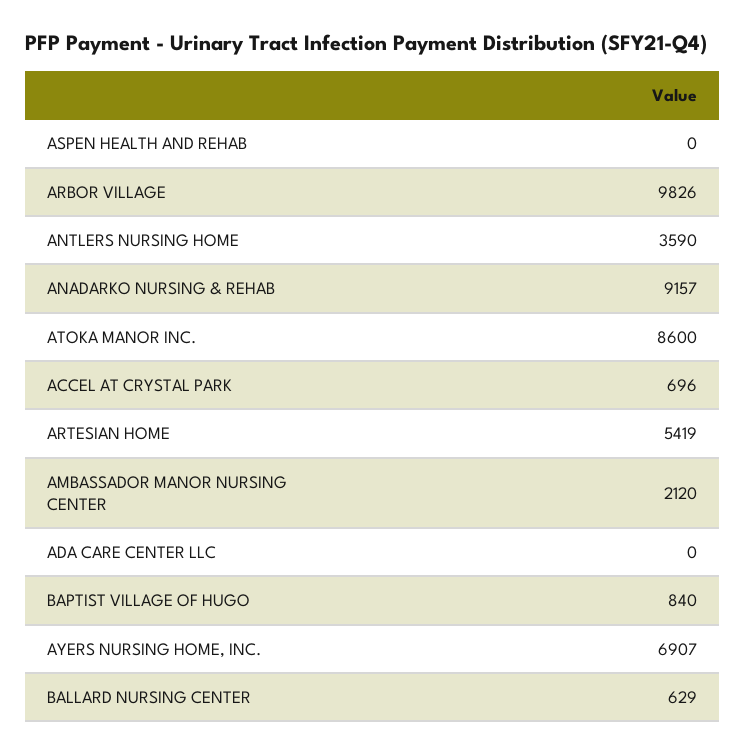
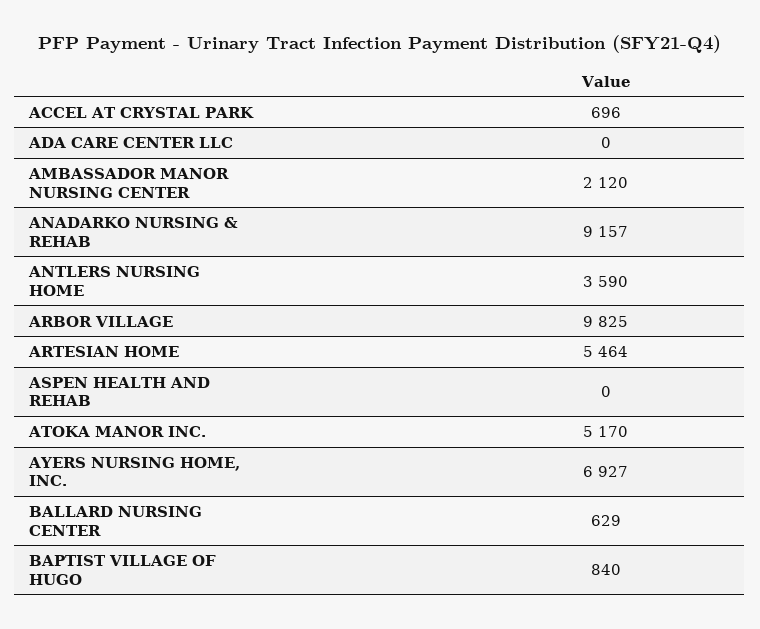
ARBOR VILLAGE: 9826 -> 9825
ATOKA MANOR INC.: 8600 -> 5170
ARTESIAN HOME: 5419 -> 5464
AYERS NURSING HOME, INC.: 6907 -> 6927

